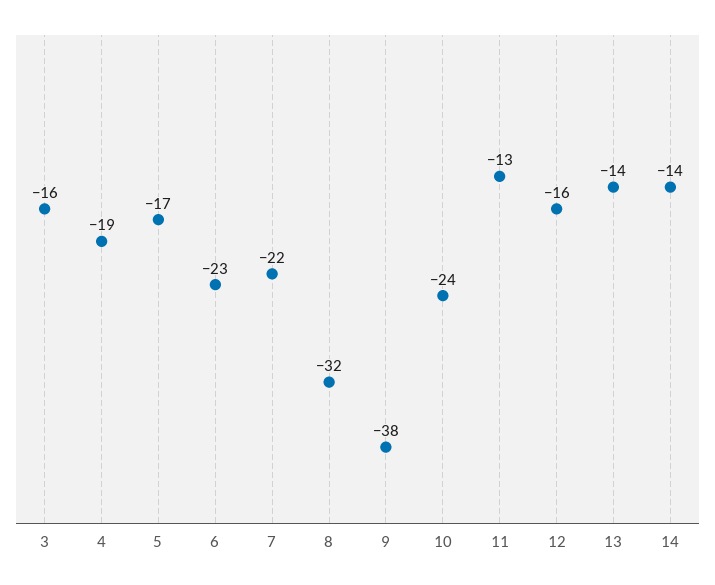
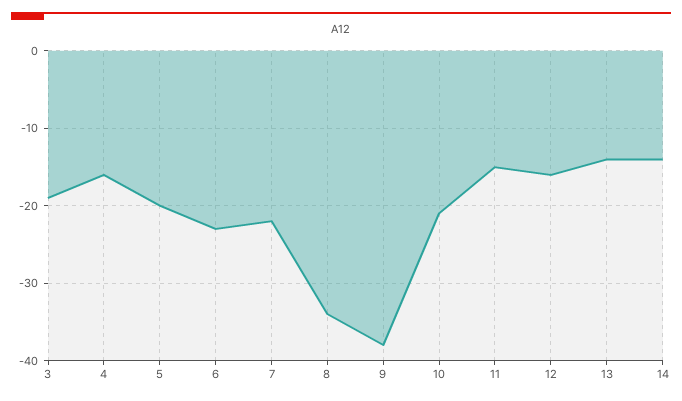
3: -16 -> -19
4: -19 -> -16
5: -17 -> -20
8: -32 -> -34
10: -24 -> -21
11: -13 -> -15

